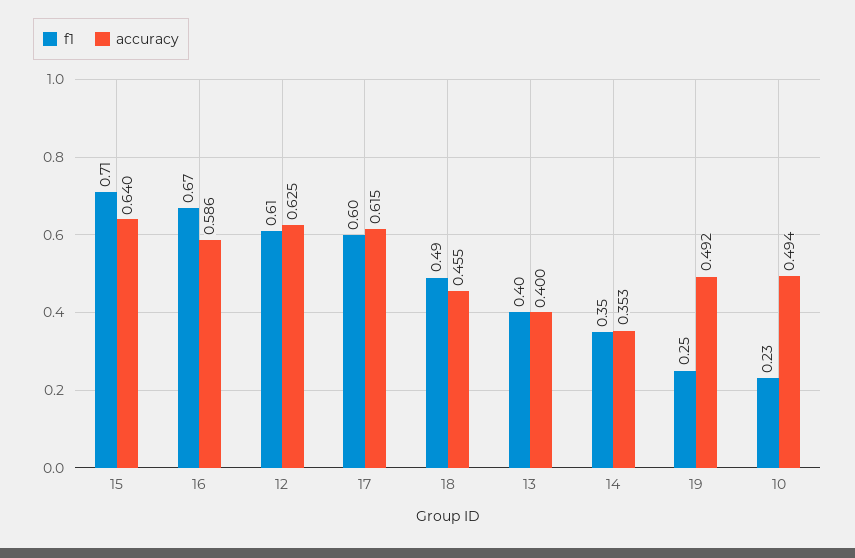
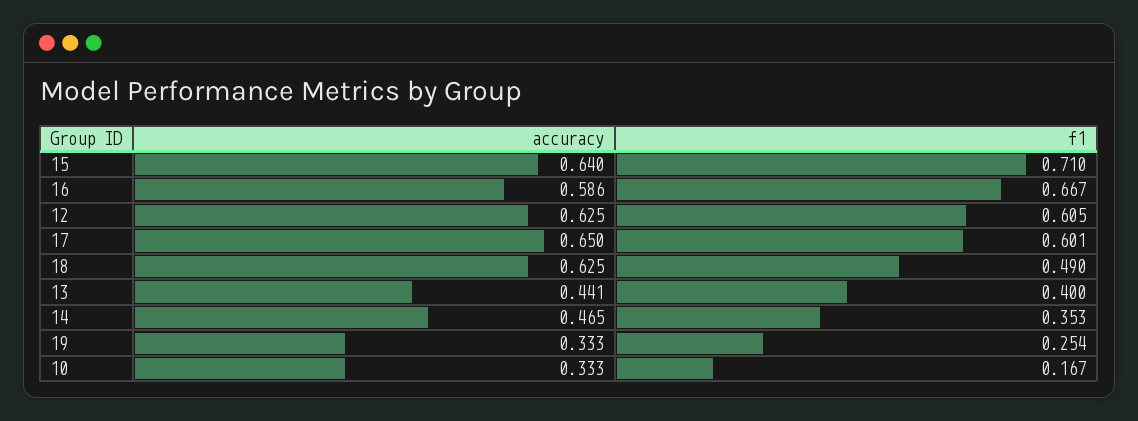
accuracy, 17: 0.615 -> 0.65
accuracy, 18: 0.455 -> 0.625
accuracy, 13: 0.4 -> 0.441
accuracy, 14: 0.353 -> 0.465
accuracy, 19: 0.492 -> 0.333
f1, 10: 0.23 -> 0.167
accuracy, 10: 0.494 -> 0.333

